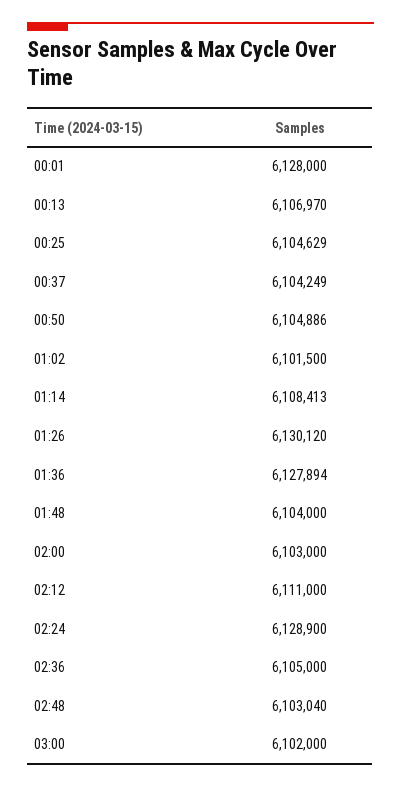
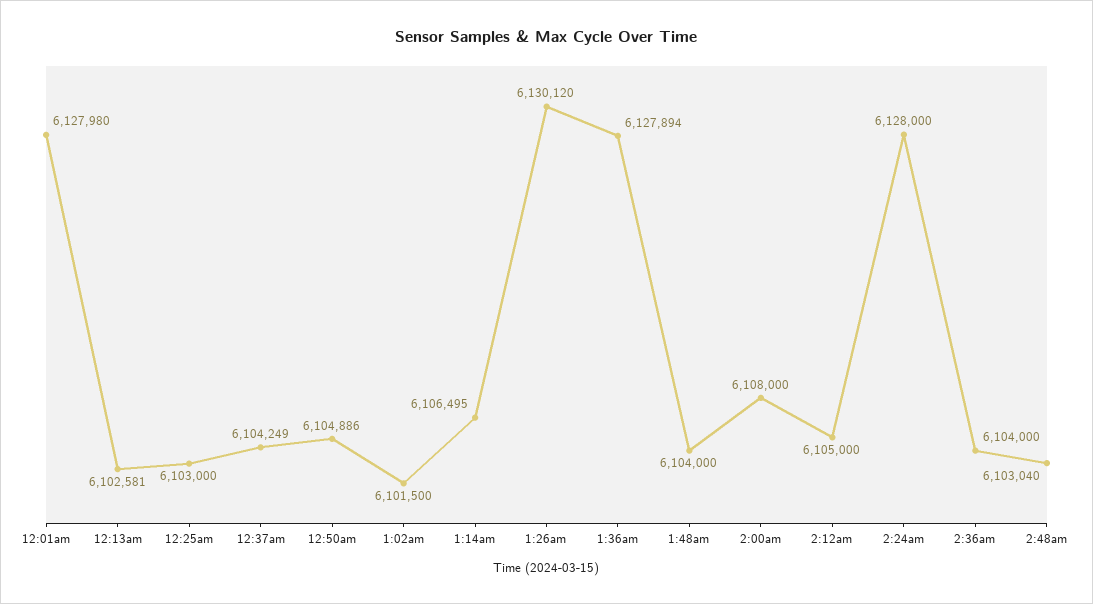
00:01: 6128000 -> 6127980
00:13: 6106970 -> 6102581
00:25: 6104629 -> 6103000
01:14: 6108413 -> 6106495
02:00: 6103000 -> 6108000
02:12: 6111000 -> 6105000
02:24: 6128900 -> 6128000
02:36: 6105000 -> 6104000
03:00: 6102000 -> none

